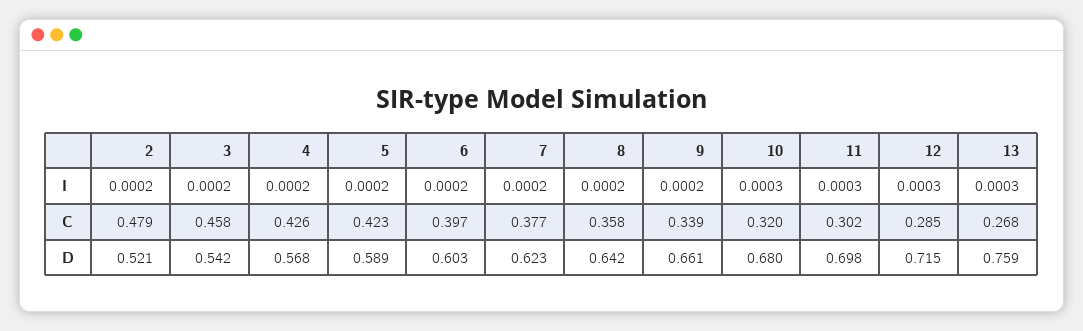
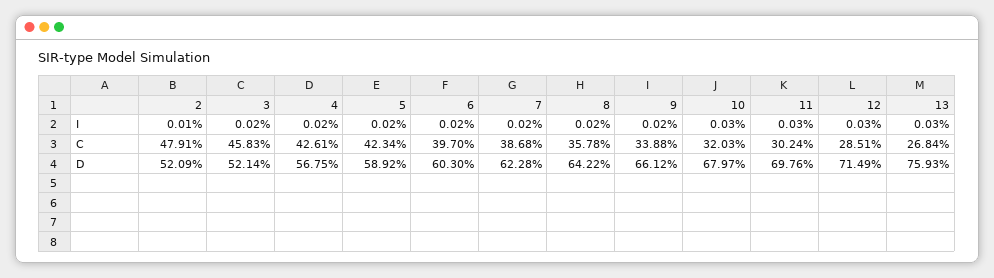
2, I: 0.0002 -> 0.0001
7, C: 0.377 -> 0.3868
3, D: 0.542 -> 0.5214

